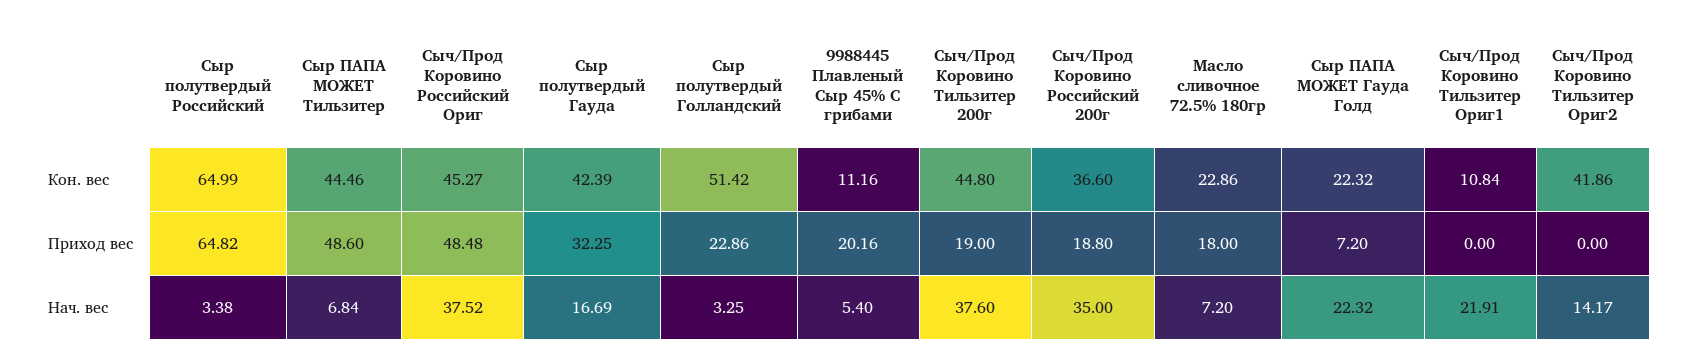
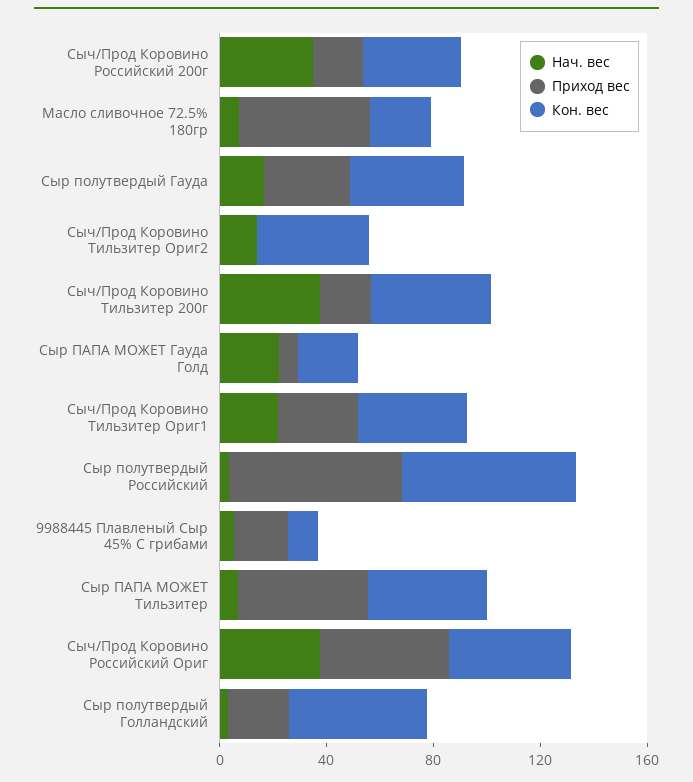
Кон. вес, Сыч/Прод Коровино Тильзитер Ориг1: 10.84 -> 40
Приход вес, Масло сливочное 72.5% 180гр: 18 -> 50
Приход вес, Сыч/Прод Коровино Тильзитер Ориг1: 0 -> 30

